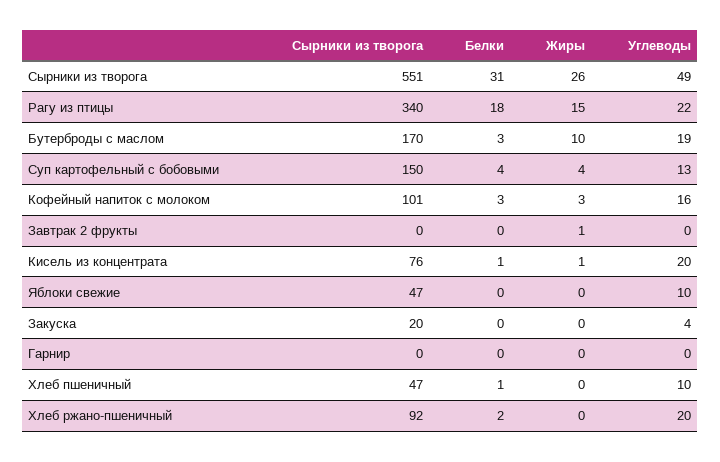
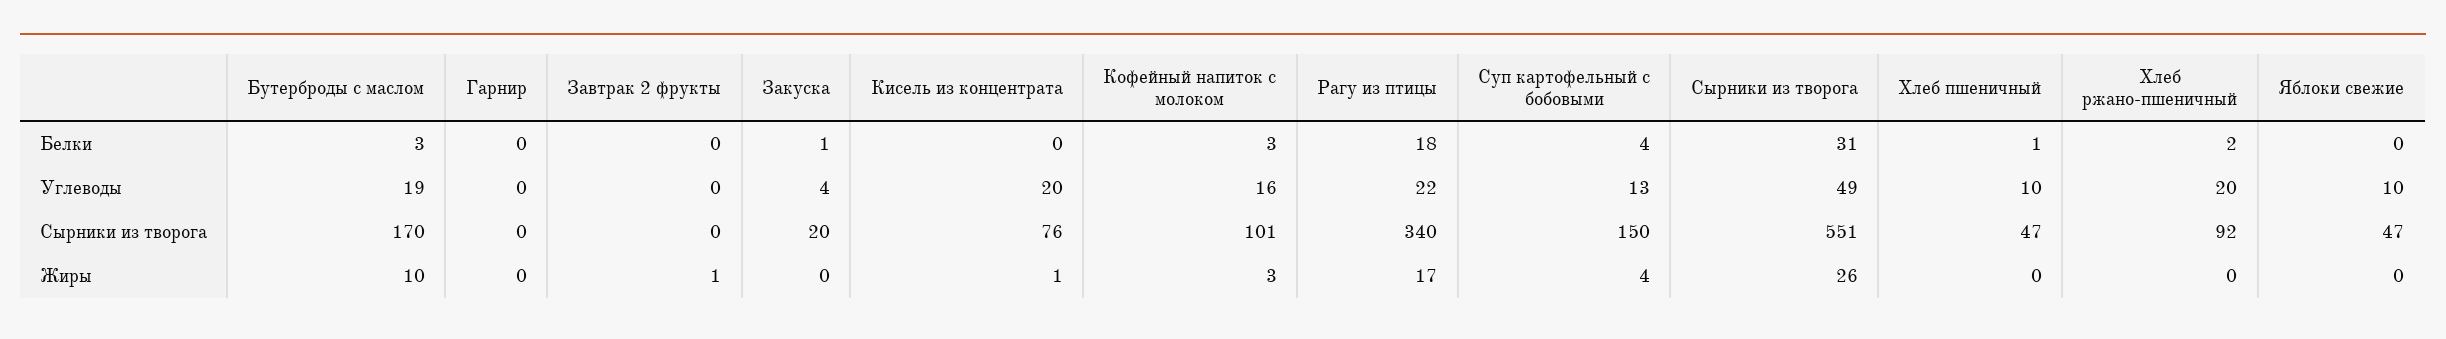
Жиры, Рагу из птицы: 15 -> 17
Белки, Кисель из концентрата: 1 -> 0
Белки, Закуска: 0 -> 1

